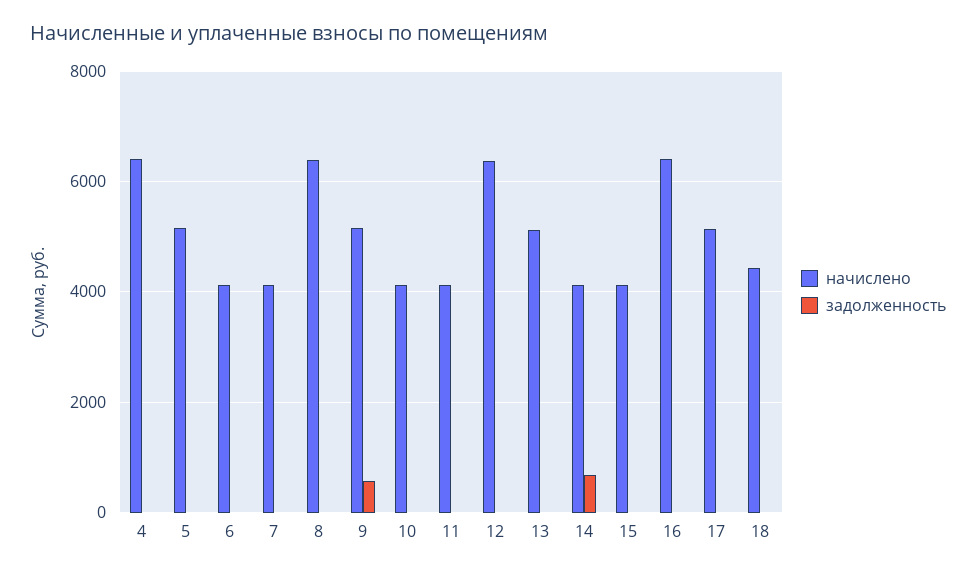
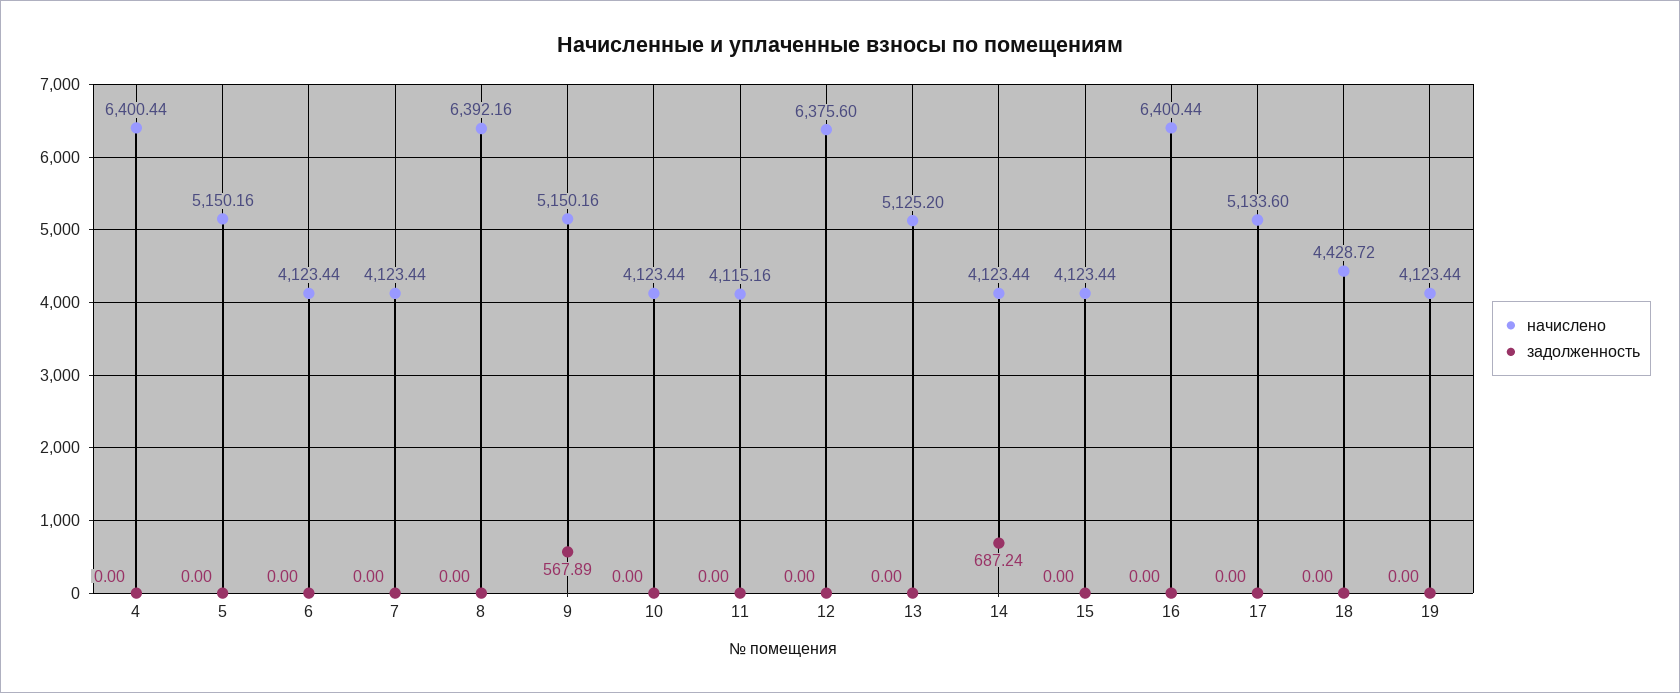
начислено, 19: none -> 4123.44
задолженность, 19: none -> 0

